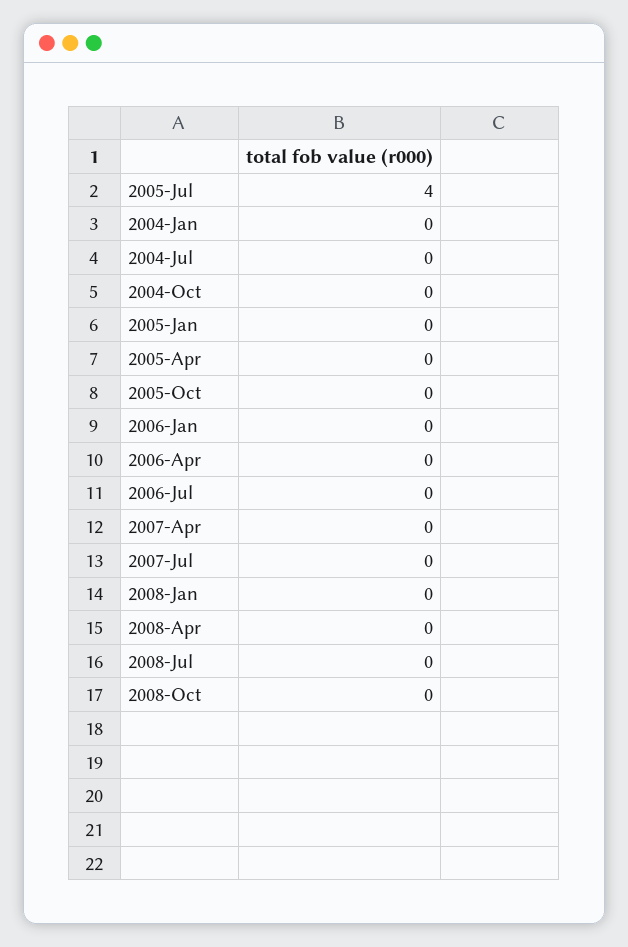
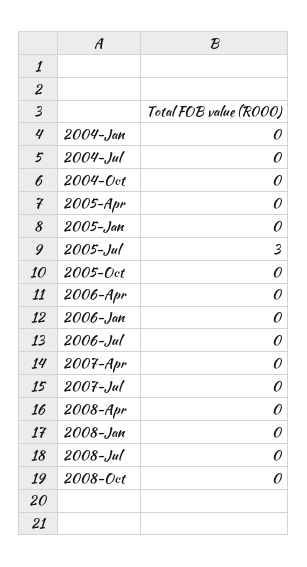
2005-Jul: 4 -> 3

